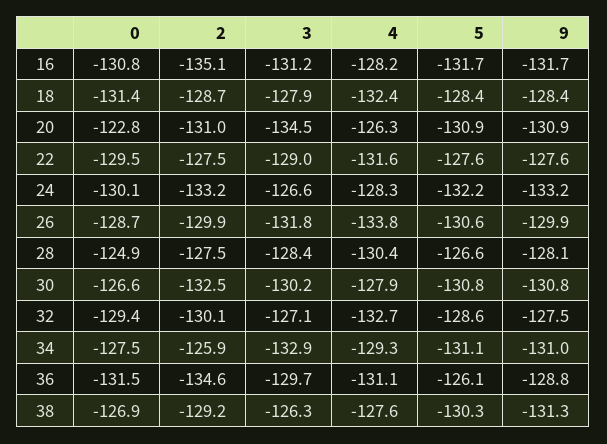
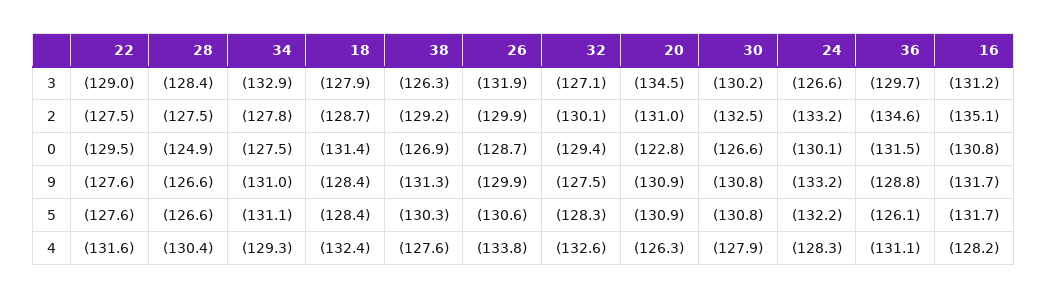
3, 26: -131.8 -> -131.9
9, 28: -128.1 -> -126.6
4, 32: -132.7 -> -132.6
5, 32: -128.6 -> -128.3
2, 34: -125.9 -> -127.8

